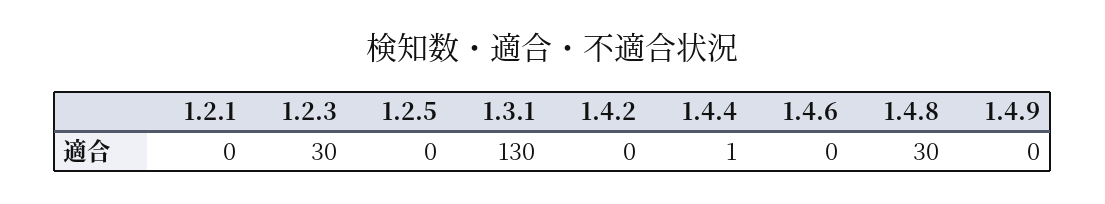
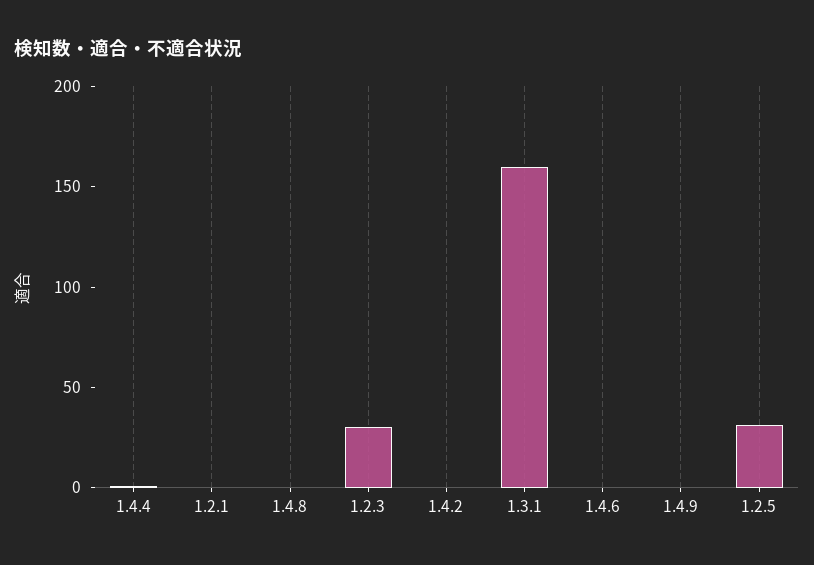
1.2.5: 0 -> 30
1.3.1: 130 -> 160
1.4.8: 30 -> 0

